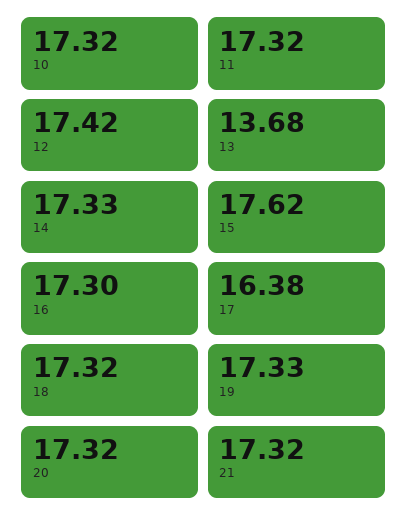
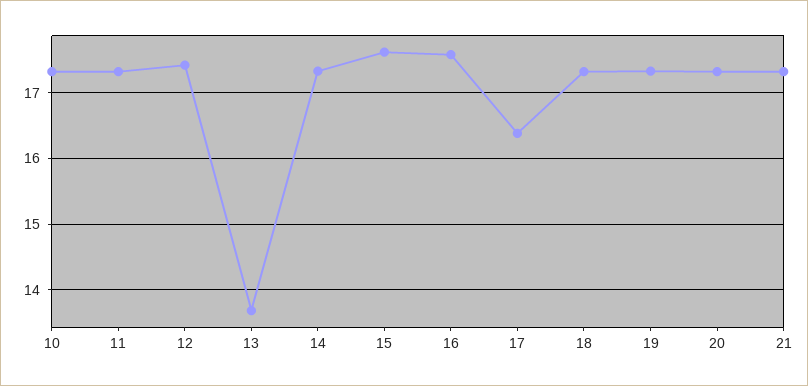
16: 17.3 -> 17.6

